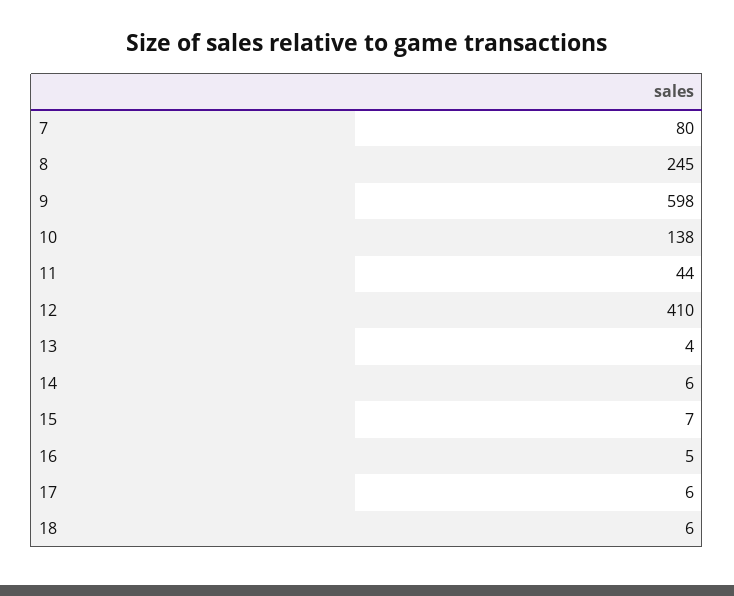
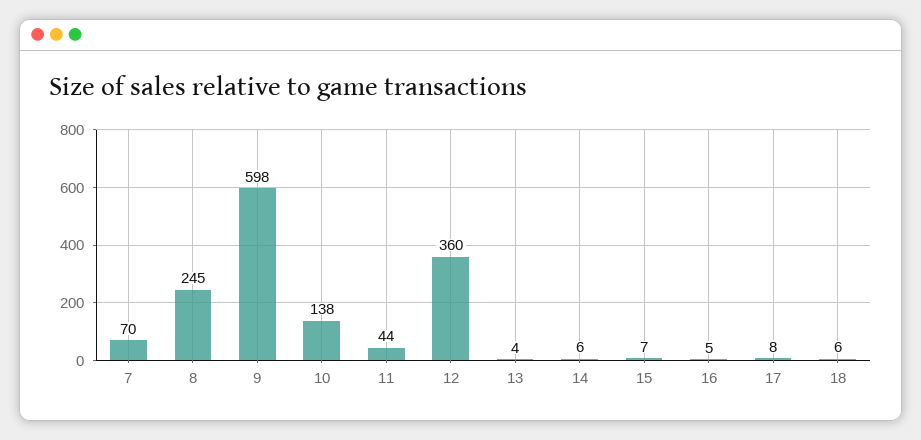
7: 80 -> 70
12: 410 -> 360
17: 6 -> 8

